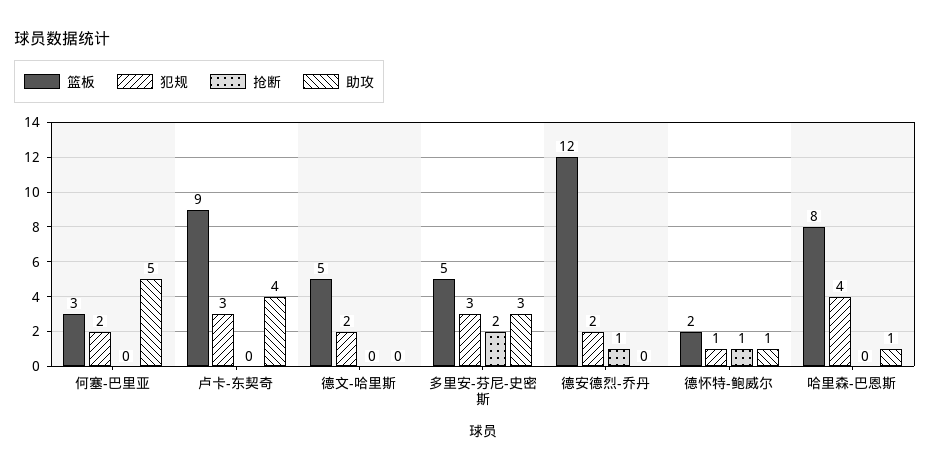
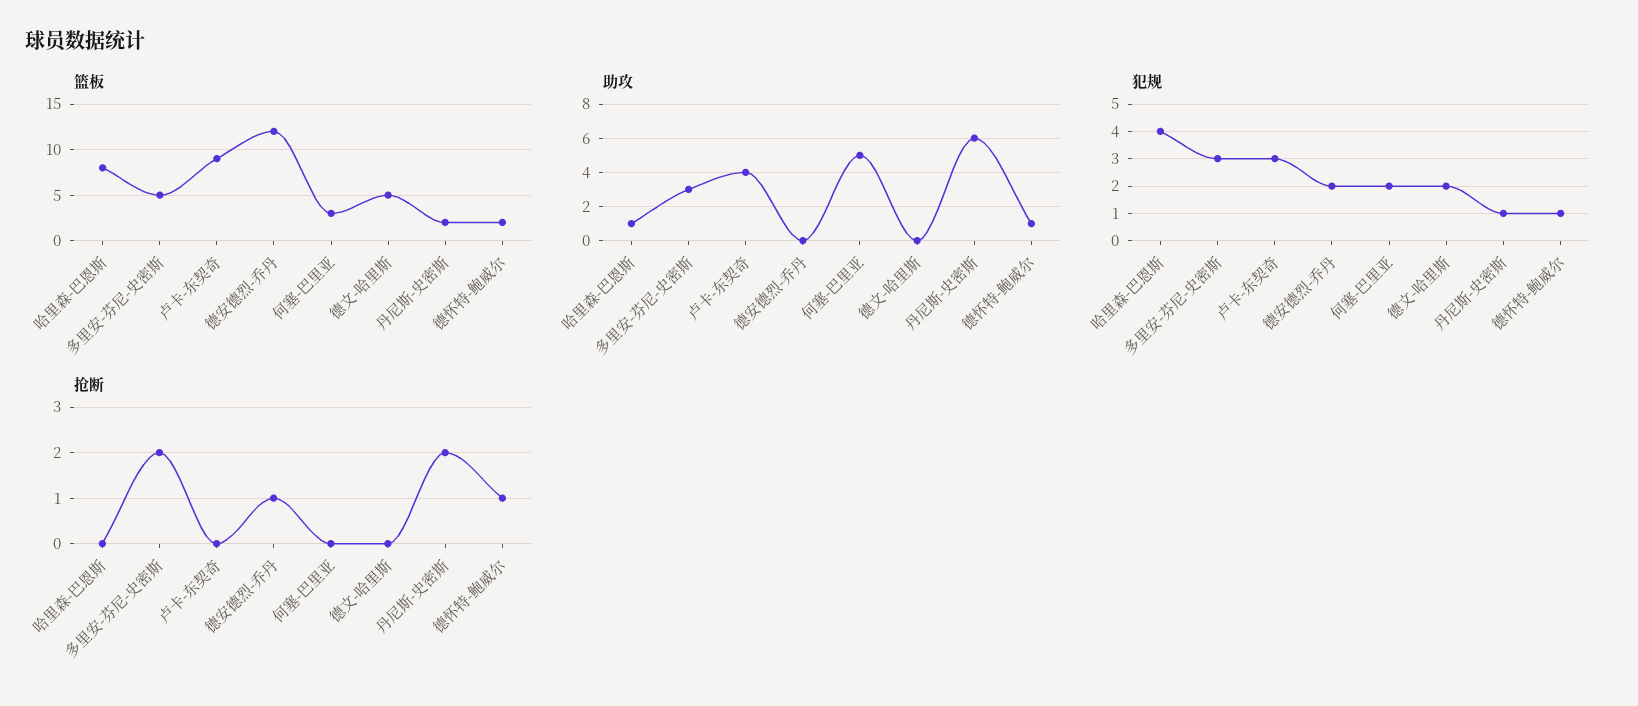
篮板, 丹尼斯-史密斯: none -> 2
助攻, 丹尼斯-史密斯: none -> 6
犯规, 丹尼斯-史密斯: none -> 1
抢断, 丹尼斯-史密斯: none -> 2

